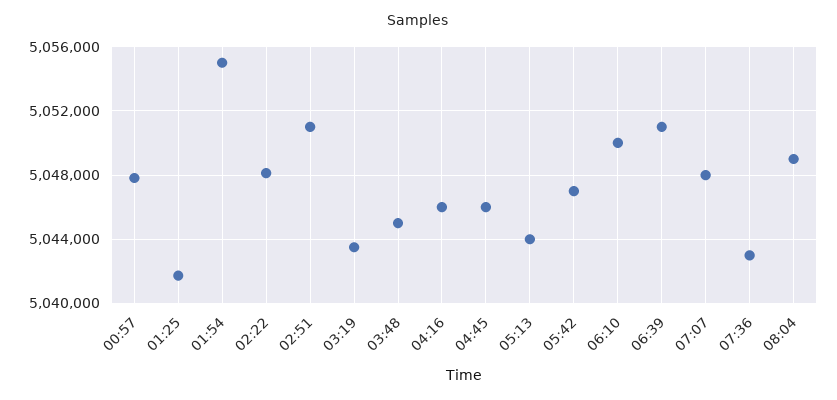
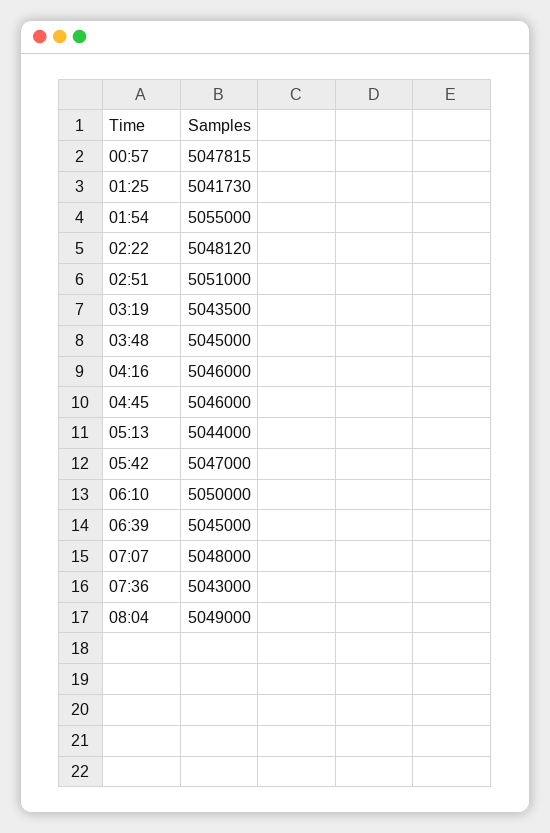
06:39: 5051000 -> 5045000

